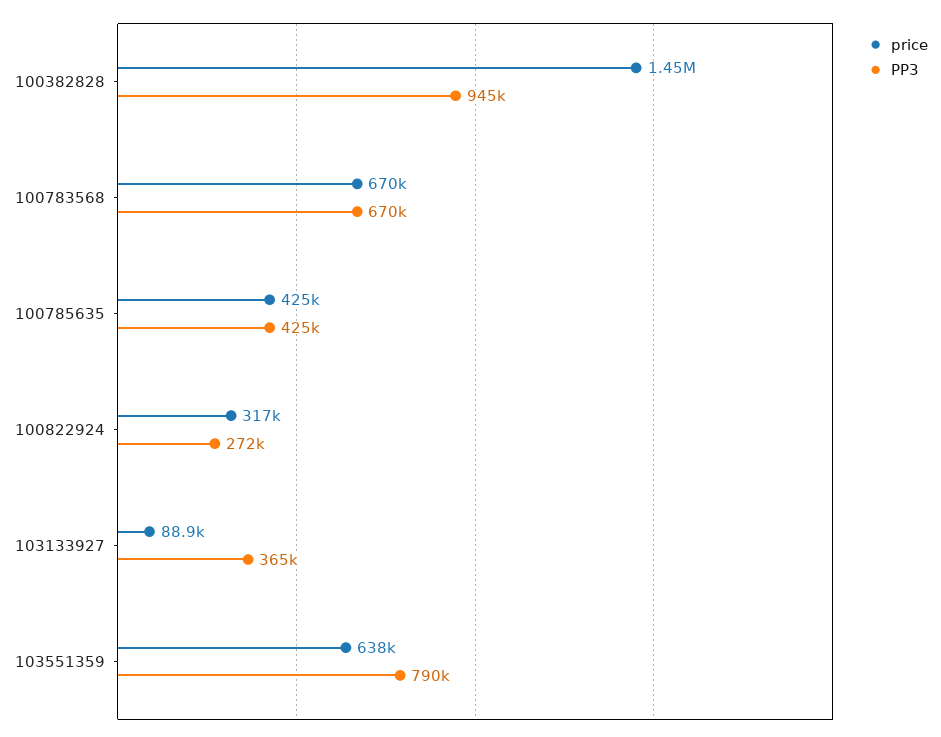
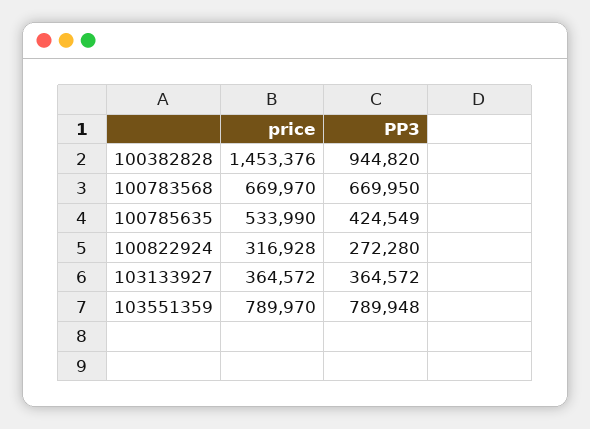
price, 100785635: 425000 -> 533990
price, 103133927: 88900 -> 364572
price, 103551359: 638000 -> 789970

